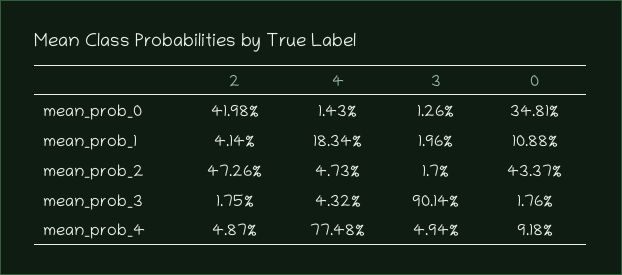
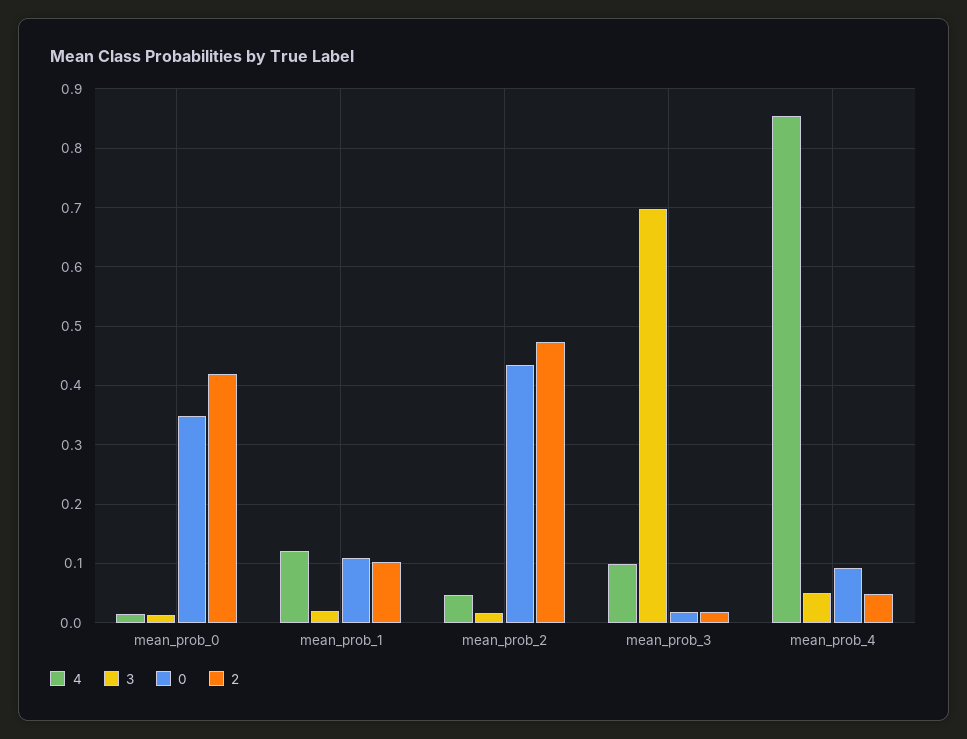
2, mean_prob_1: 0.0414 -> 0.1
4, mean_prob_1: 0.1834 -> 0.12
4, mean_prob_3: 0.0432 -> 0.1
3, mean_prob_3: 0.9014 -> 0.7
4, mean_prob_4: 0.7748 -> 0.86

